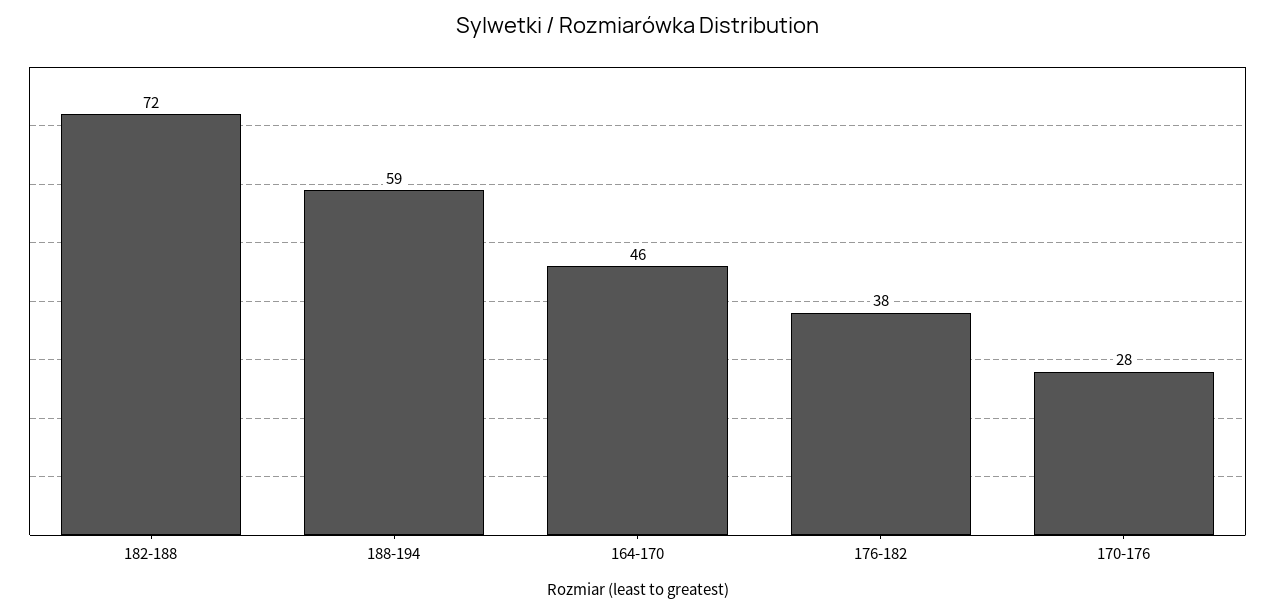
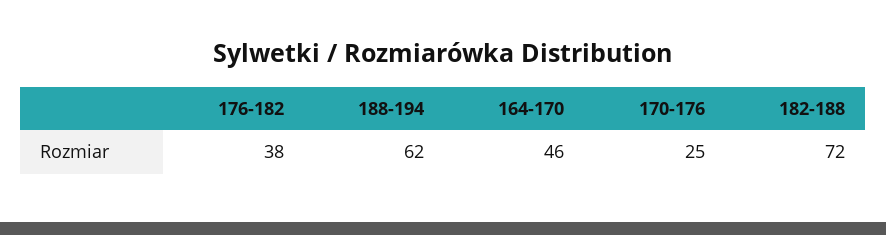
188-194: 59 -> 62
170-176: 28 -> 25

